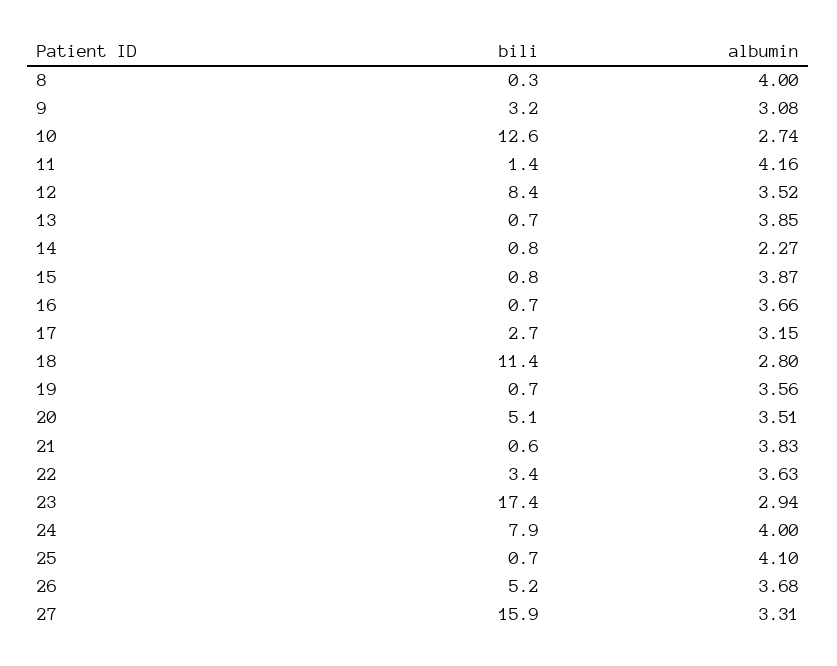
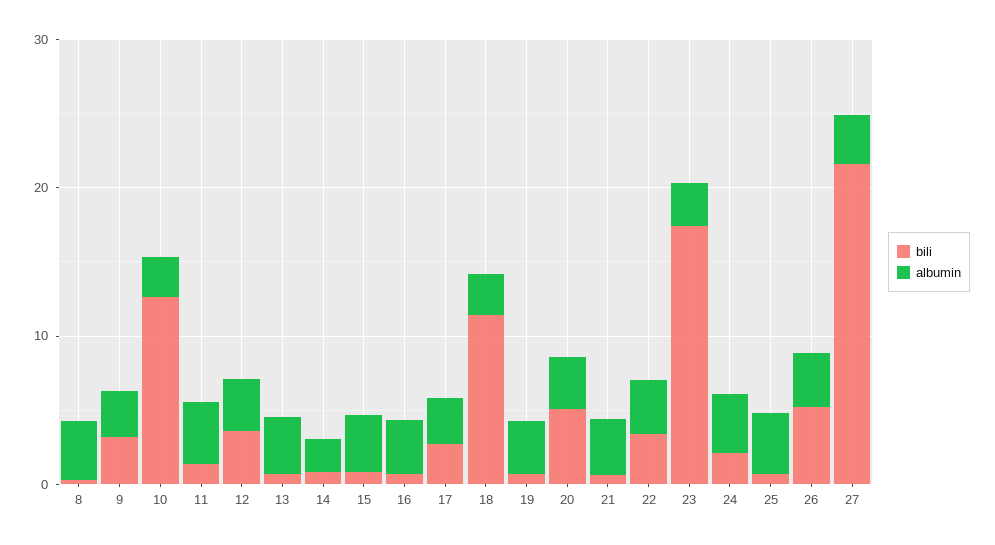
bili, 12: 8.4 -> 4
bili, 24: 7.9 -> 2
bili, 27: 15.9 -> 22

